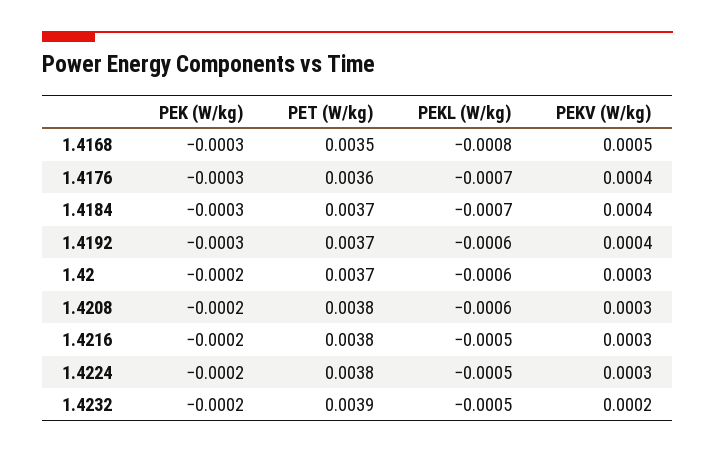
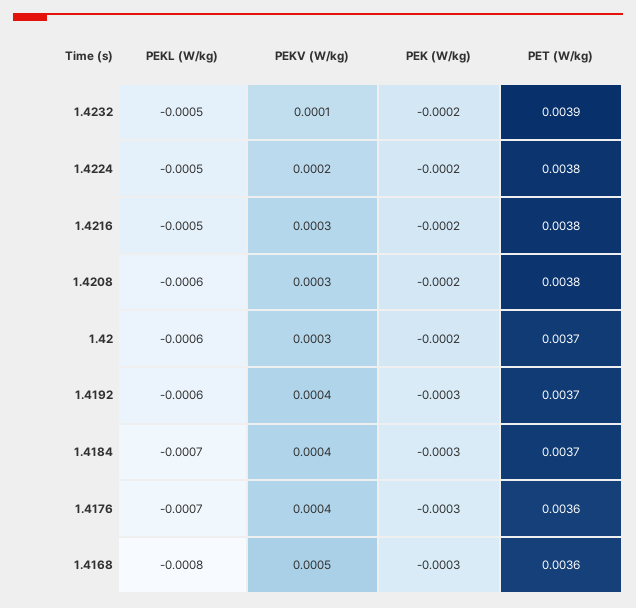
PET (W/kg), 1.4168: 0.0035 -> 0.0036
PEKV (W/kg), 1.4224: 0.0003 -> 0.0002
PEKV (W/kg), 1.4232: 0.0002 -> 0.0001

